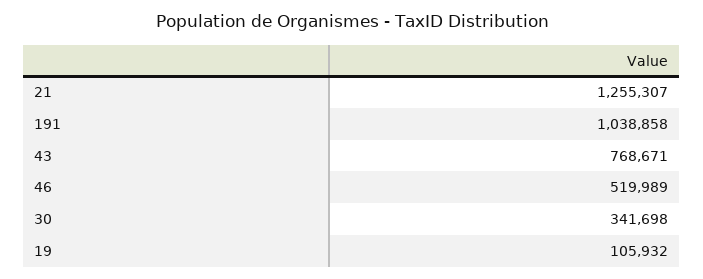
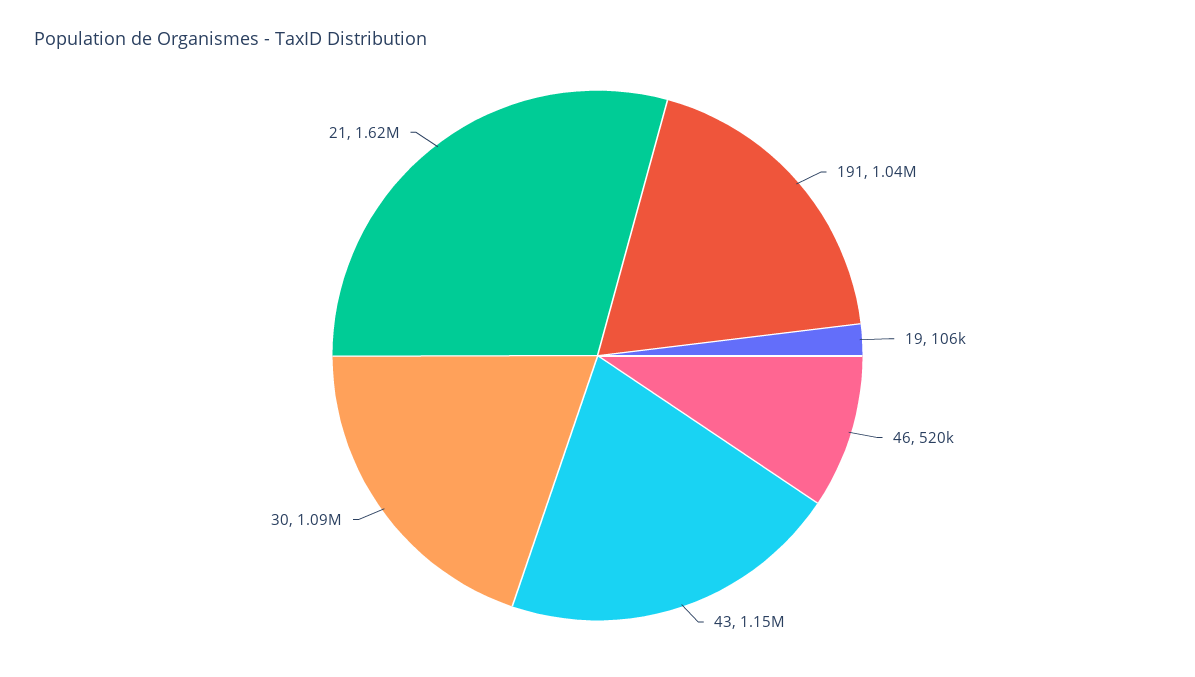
21: 1255307 -> 1620000
43: 768671 -> 1150000
30: 341698 -> 1090000

